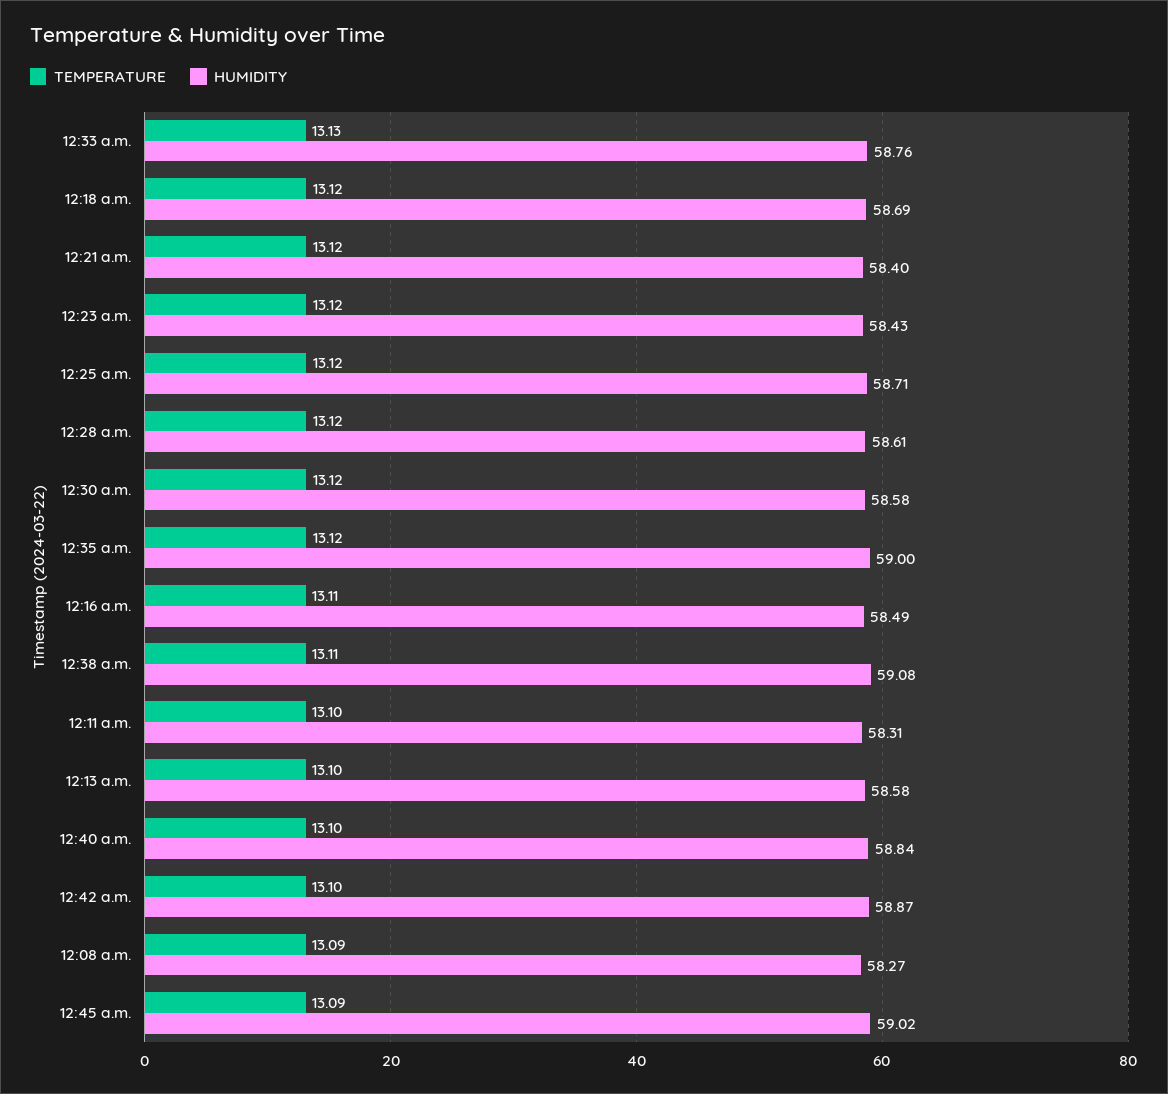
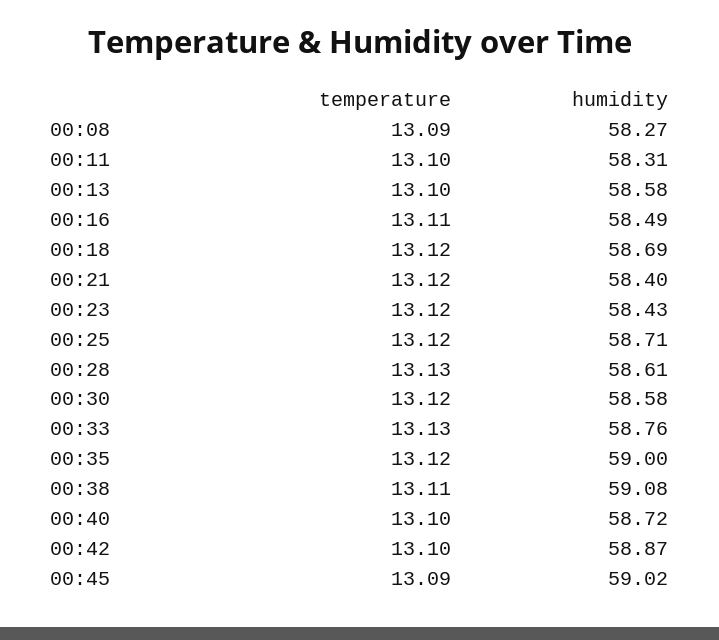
TEMPERATURE, 12:28 a.m.: 13.12 -> 13.13
HUMIDITY, 12:40 a.m.: 58.84 -> 58.72

